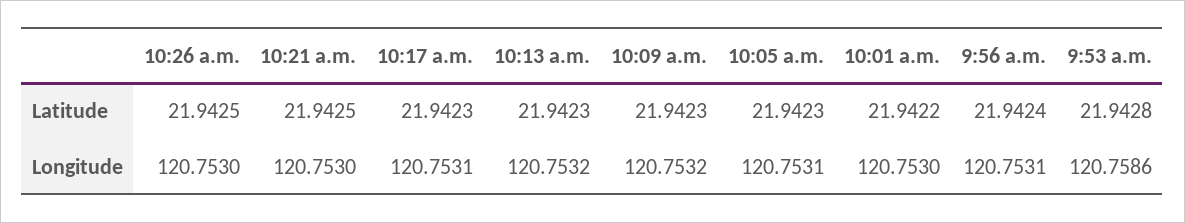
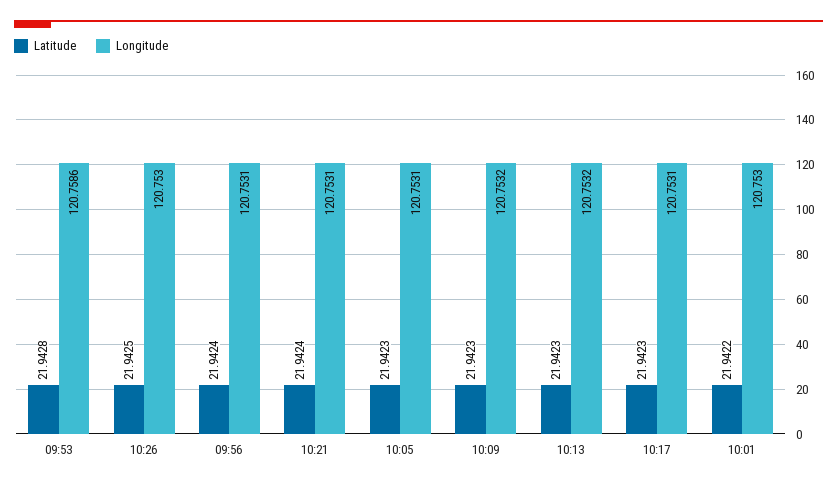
Latitude, 10:21 a.m.: 21.9425 -> 21.9424
Longitude, 10:21 a.m.: 120.753 -> 120.7531

